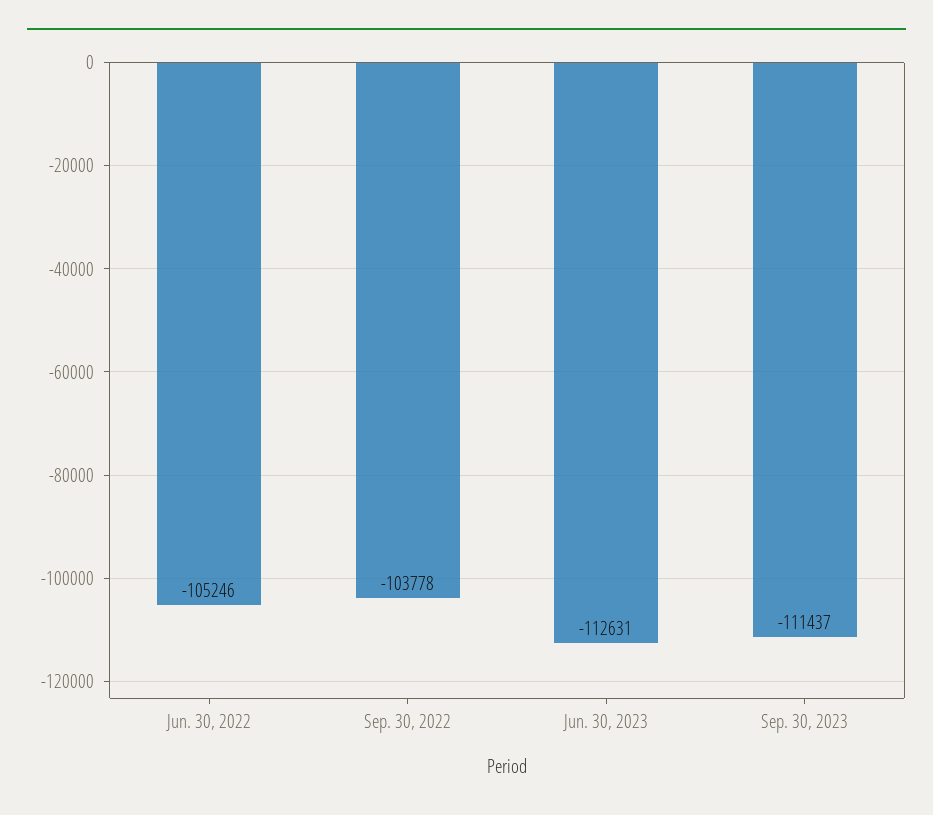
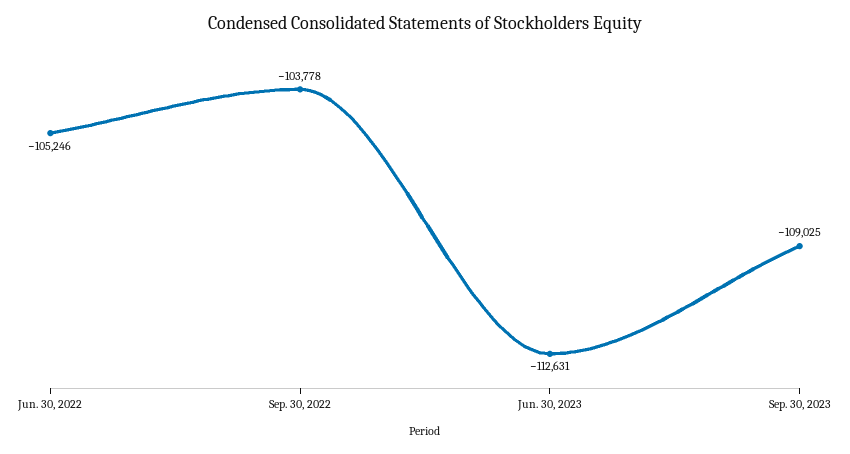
Sep. 30, 2023: -111437 -> -109025

